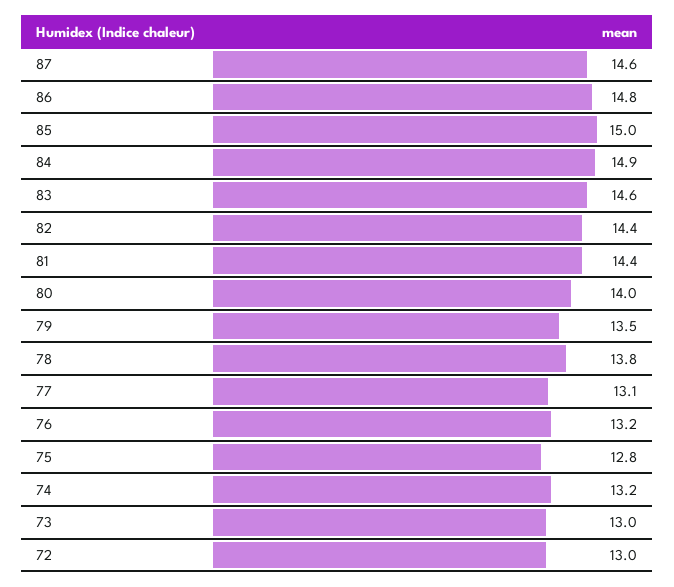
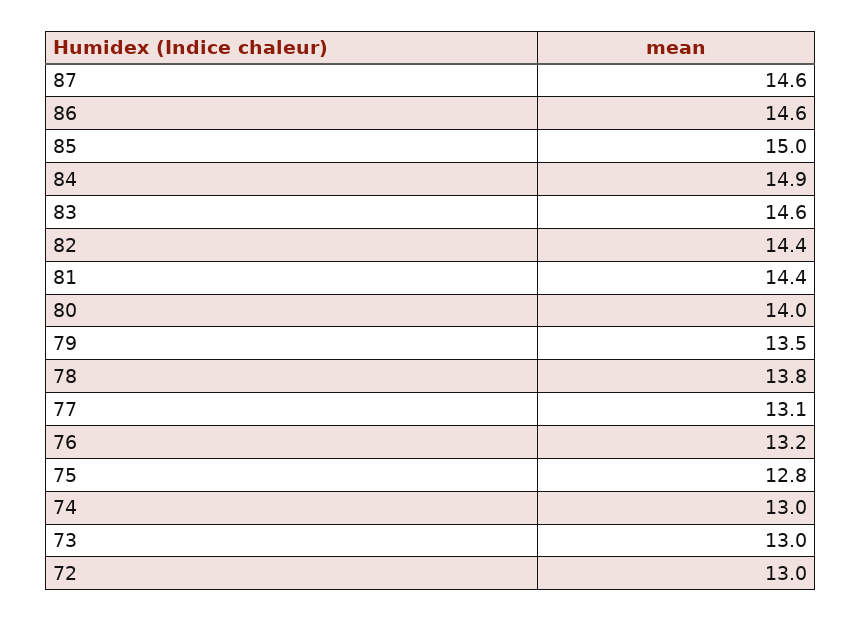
86: 14.8 -> 14.6
74: 13.2 -> 13

